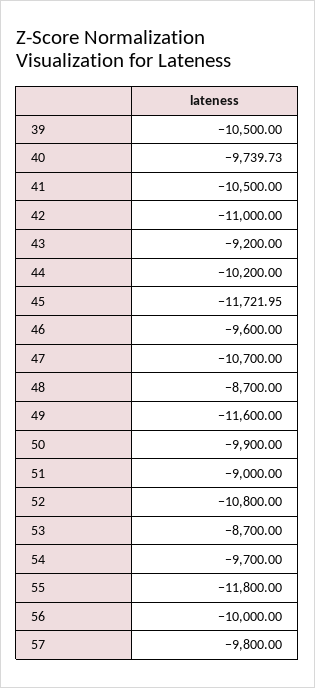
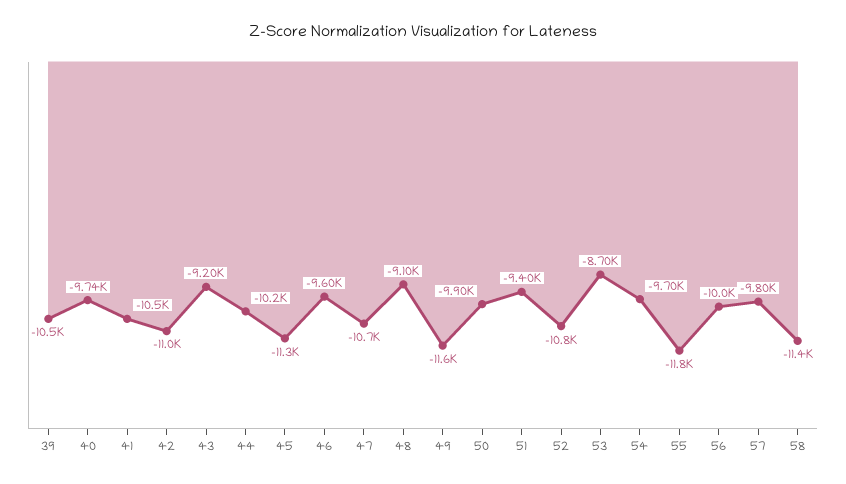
45: -11721.95 -> -11300
48: -8700 -> -9100
51: -9000 -> -9400
58: none -> -11400

